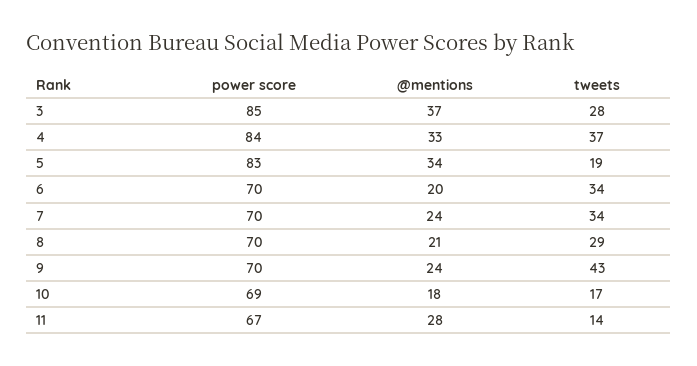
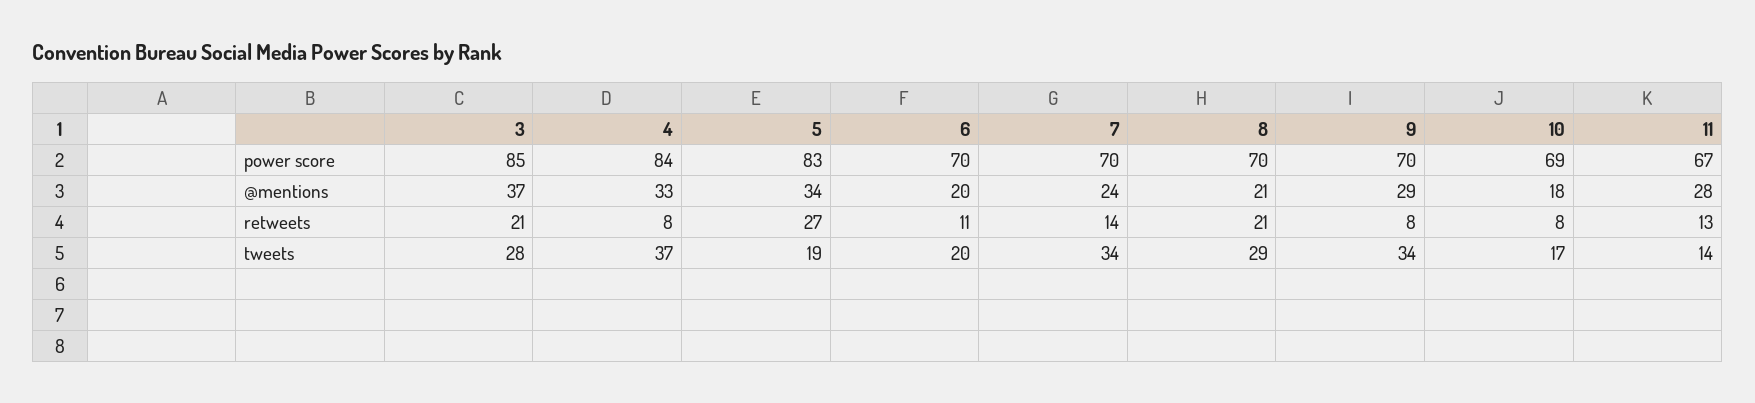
tweets, 6: 34 -> 20
@mentions, 9: 24 -> 29
tweets, 9: 43 -> 34
retweets, 3: none -> 21
retweets, 4: none -> 8
retweets, 5: none -> 27
retweets, 6: none -> 11
retweets, 7: none -> 14
retweets, 8: none -> 21
retweets, 9: none -> 8
retweets, 10: none -> 8
retweets, 11: none -> 13

